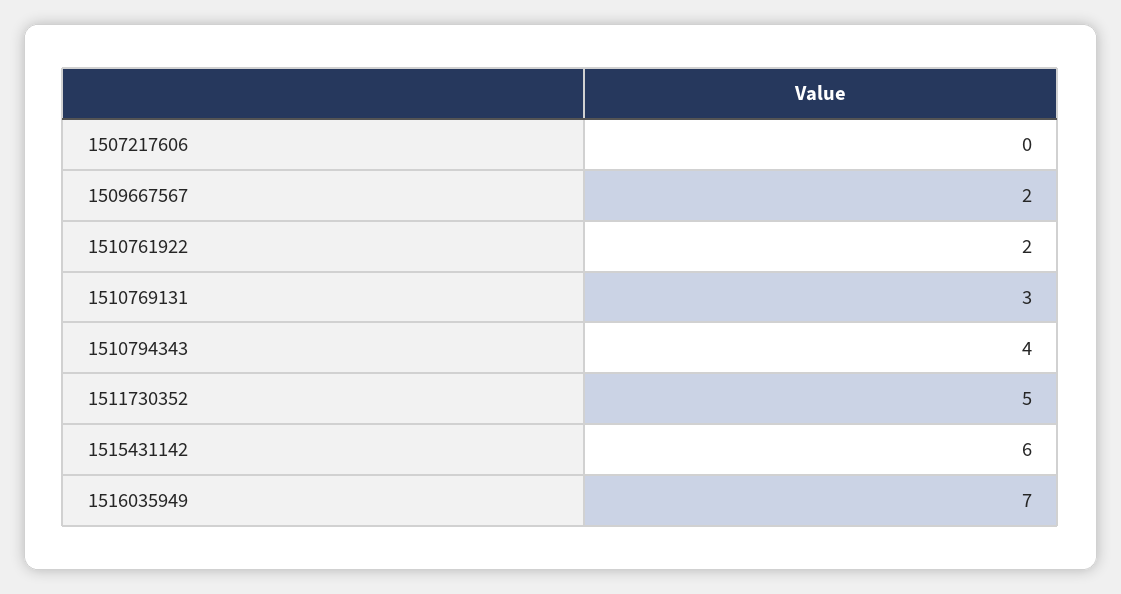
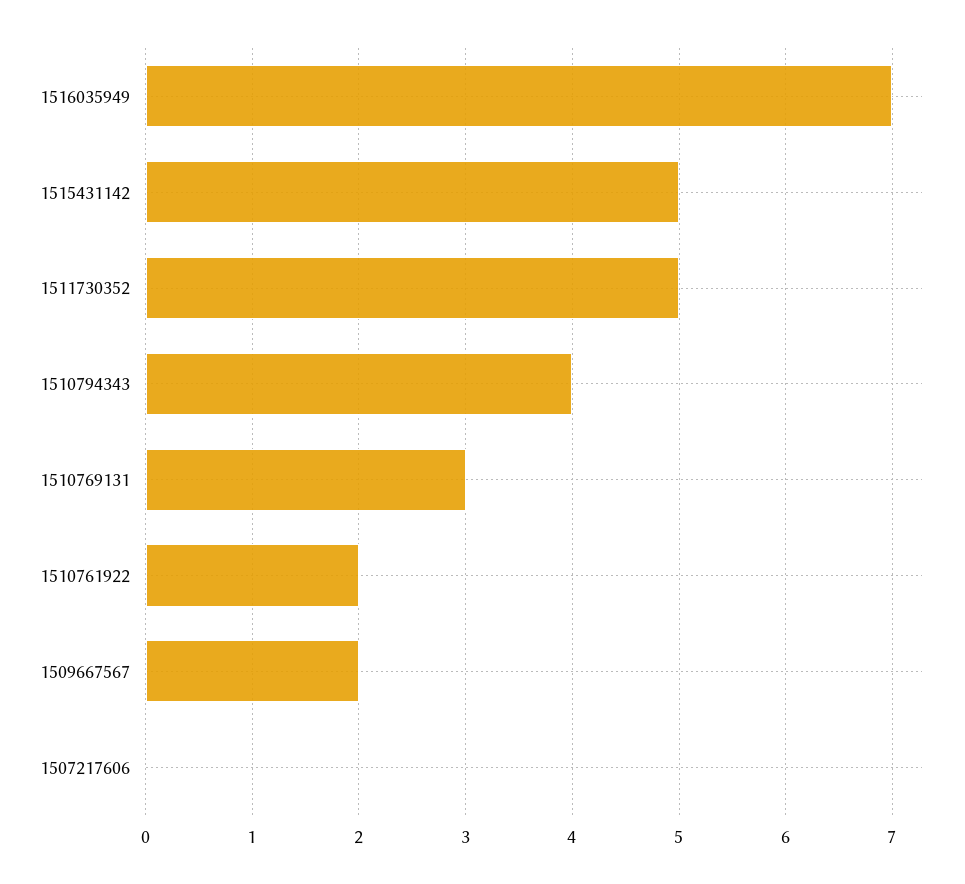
1515431142: 6 -> 5

